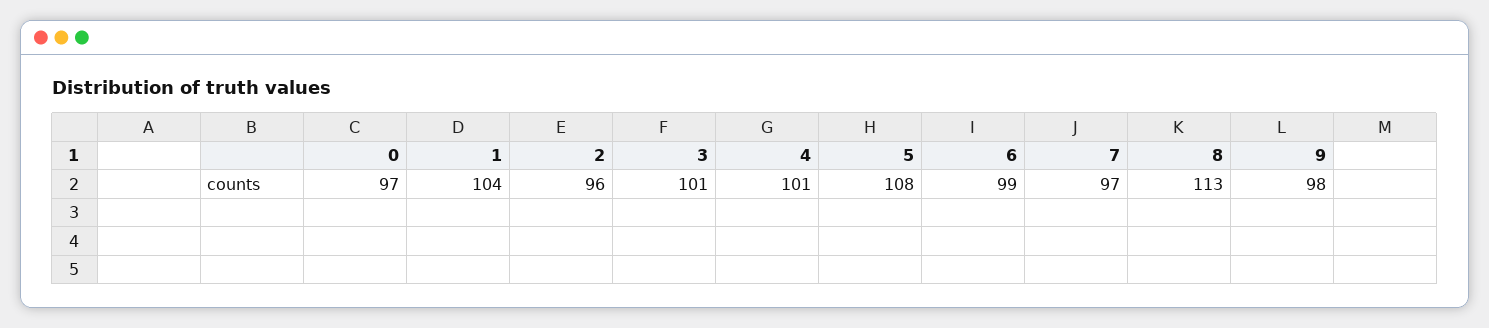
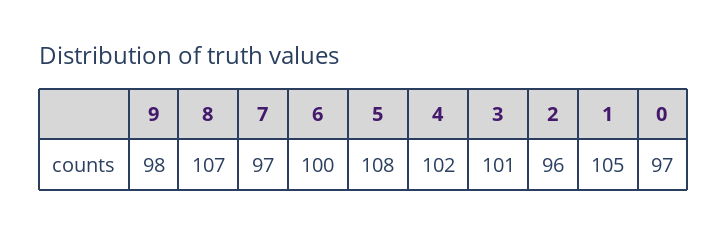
1: 104 -> 105
4: 101 -> 102
6: 99 -> 100
8: 113 -> 107

